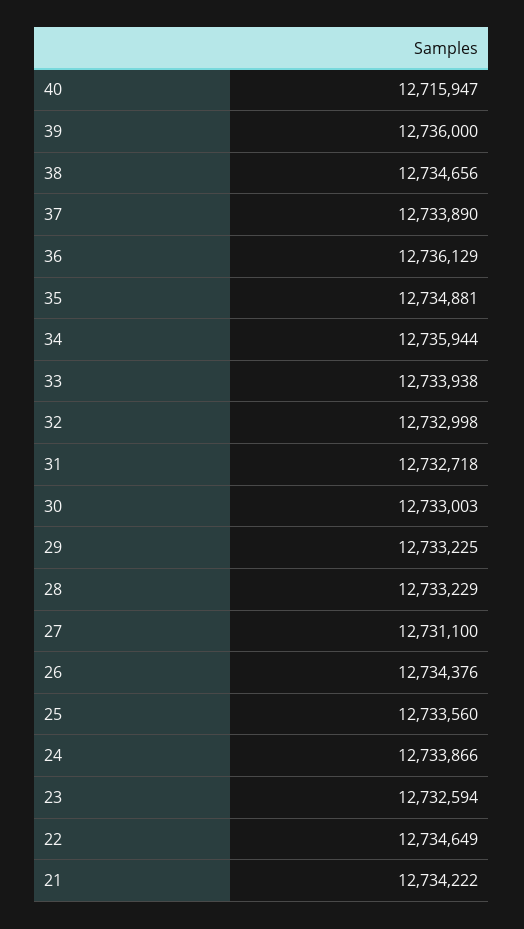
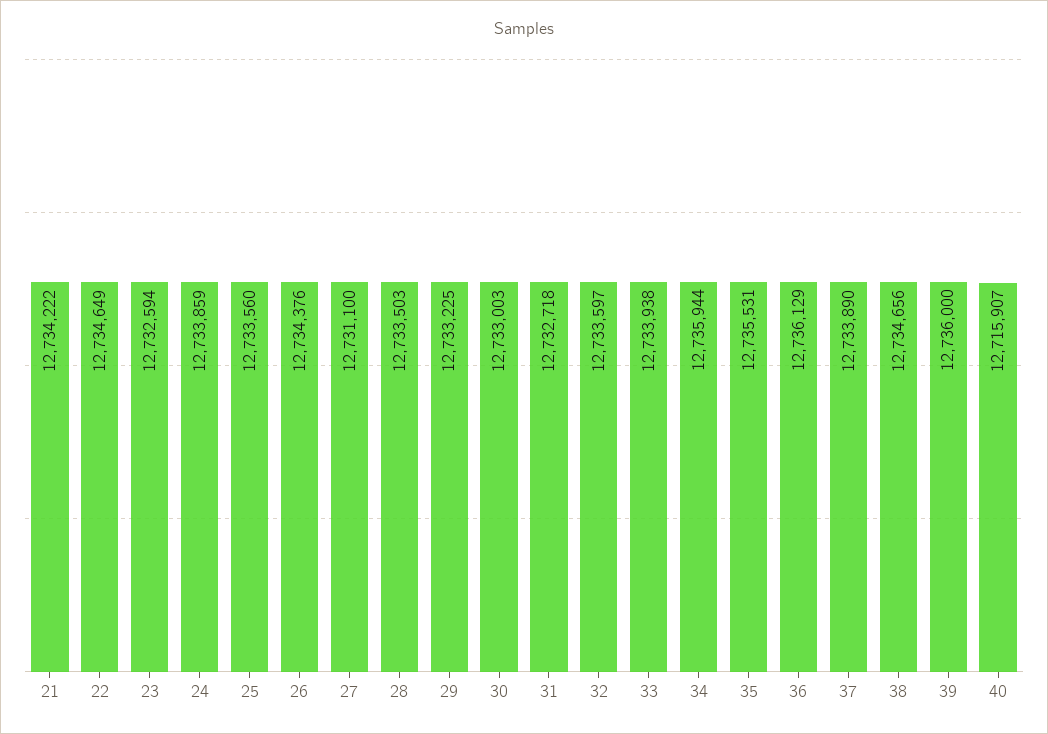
40: 12715947 -> 12715907
35: 12734881 -> 12735531
32: 12732998 -> 12733597
28: 12733229 -> 12733503
24: 12733866 -> 12733859

